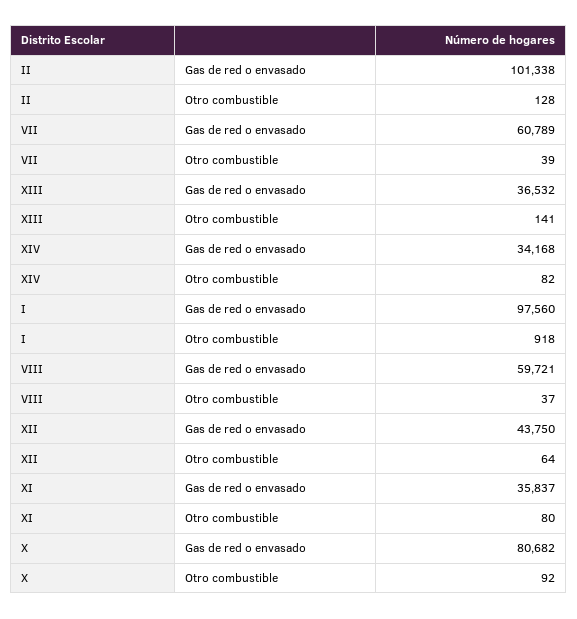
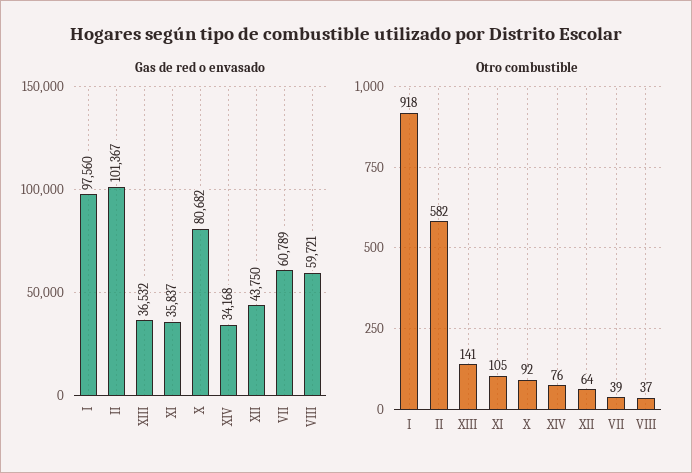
Gas de red o envasado, II: 101338 -> 101367
Otro combustible, II: 128 -> 582
Otro combustible, XIV: 82 -> 76
Otro combustible, XI: 80 -> 105

